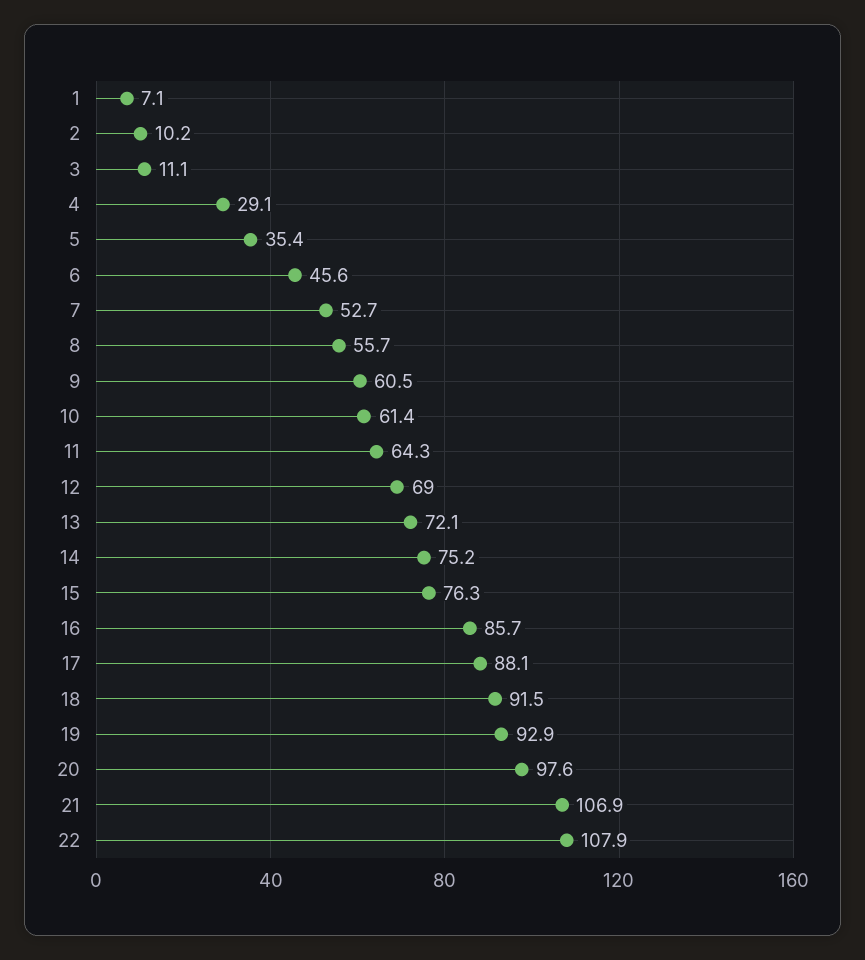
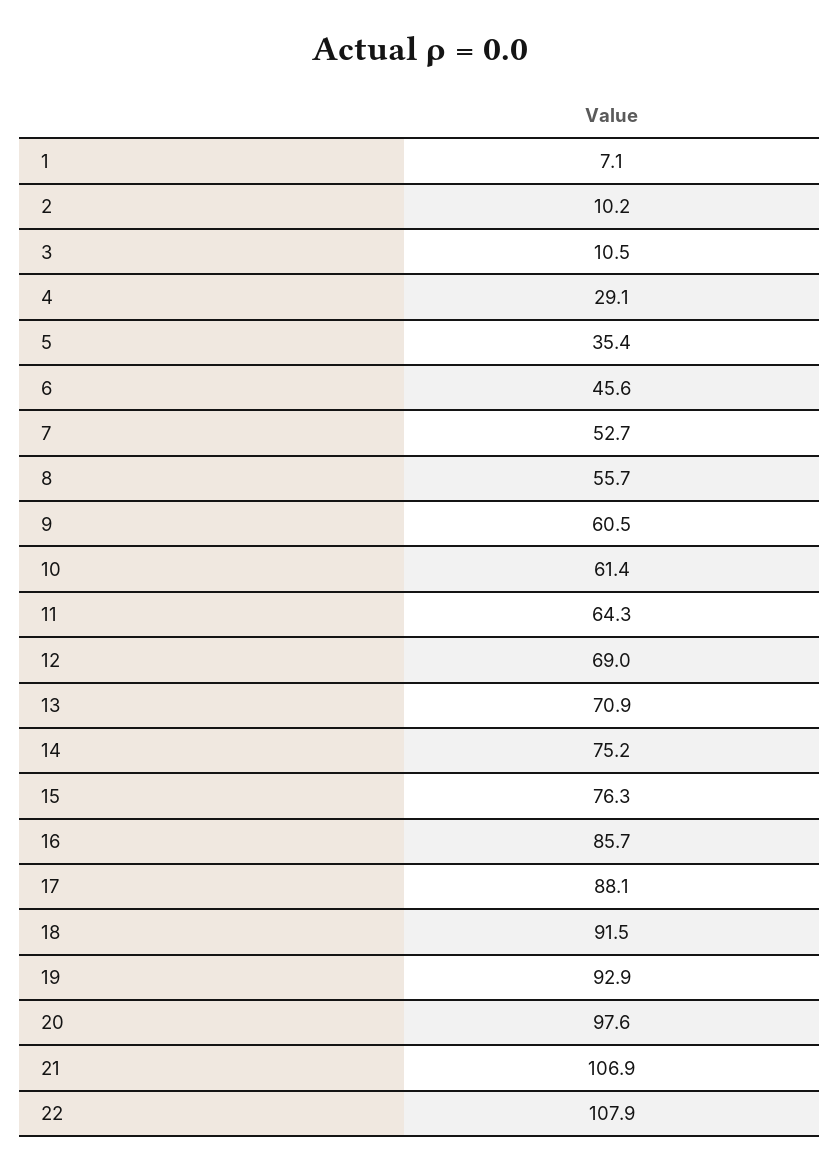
3: 11.1 -> 10.5
13: 72.1 -> 70.9

